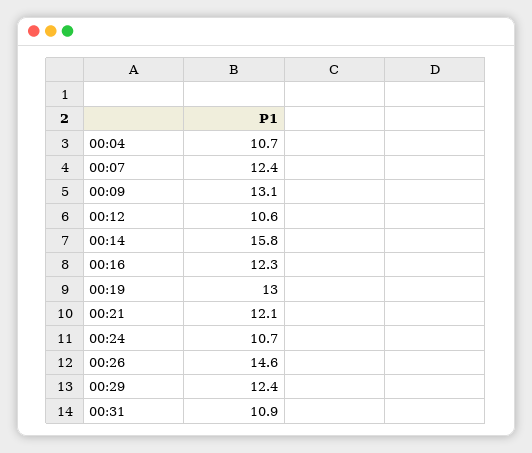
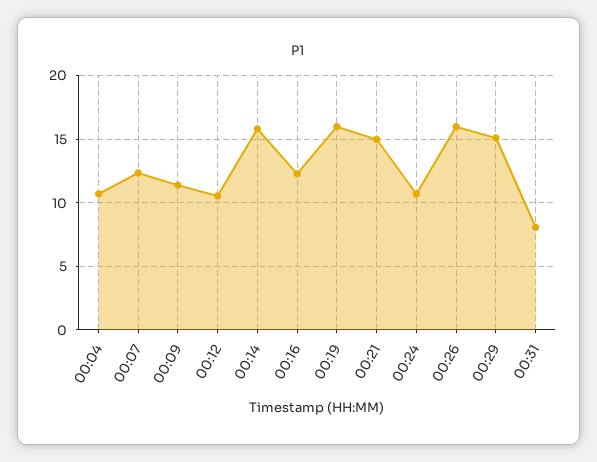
00:09: 13.1 -> 11.5
00:19: 13 -> 16
00:21: 12.1 -> 15
00:26: 14.6 -> 16
00:29: 12.4 -> 15
00:31: 10.9 -> 8

